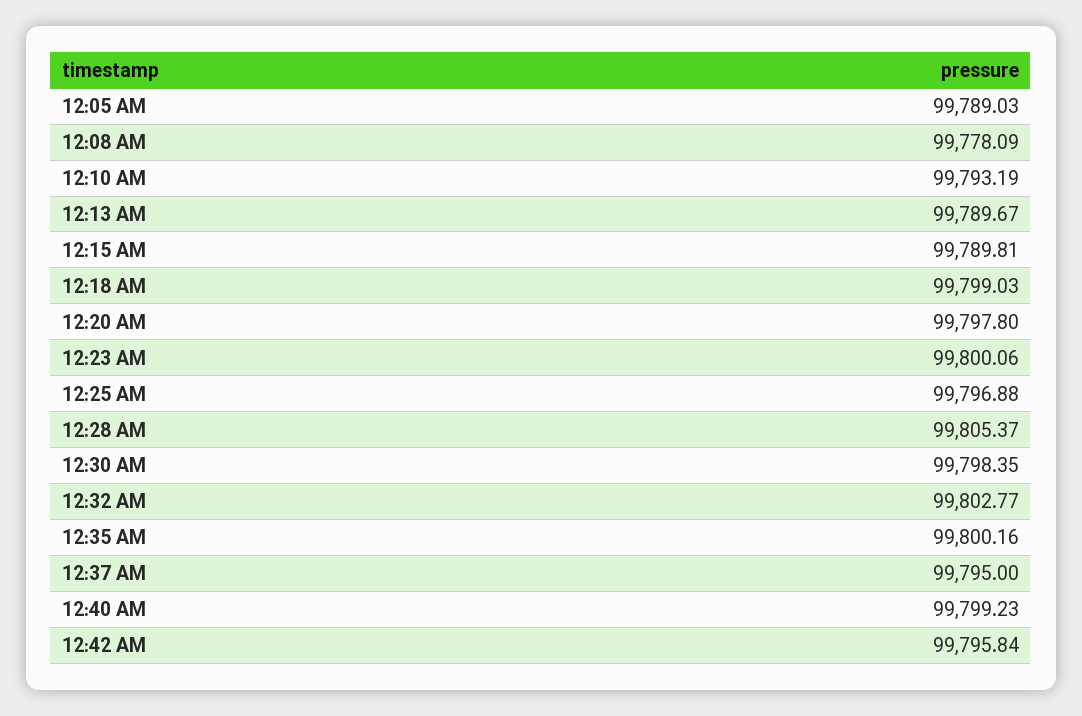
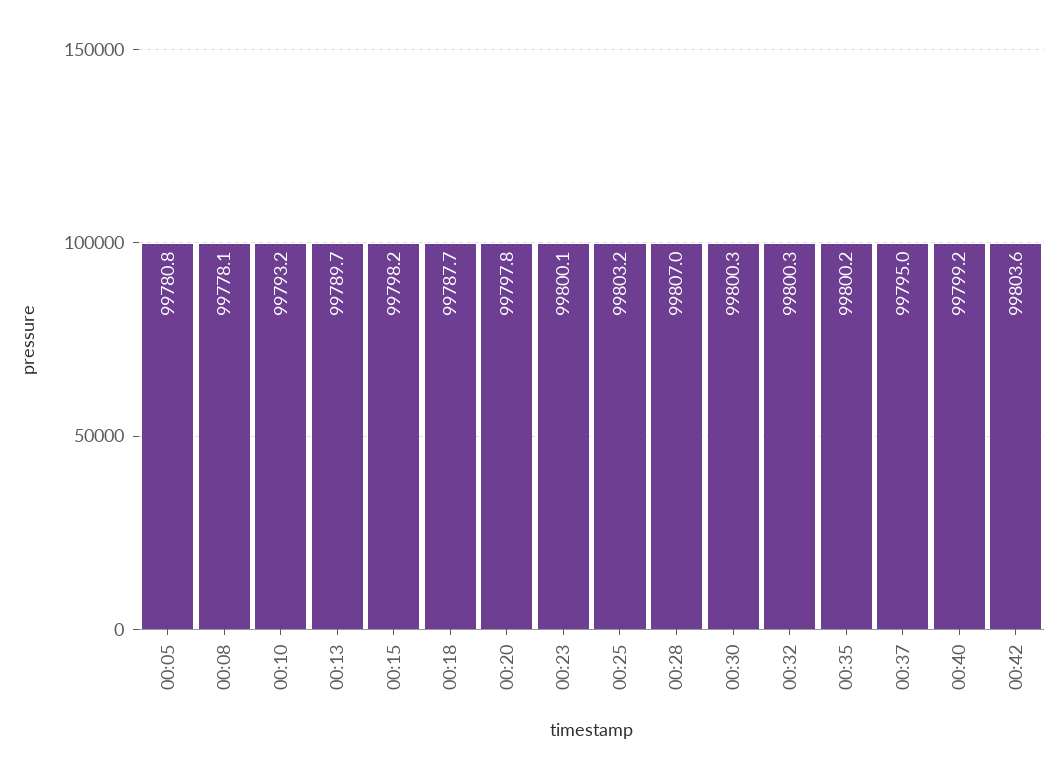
12:05 AM: 99789.03 -> 99780.8
12:15 AM: 99789.81 -> 99798.2
12:18 AM: 99799.03 -> 99787.7
12:25 AM: 99796.88 -> 99803.2
12:28 AM: 99805.37 -> 99807
12:30 AM: 99798.35 -> 99800.3
12:32 AM: 99802.77 -> 99800.3
12:42 AM: 99795.84 -> 99803.6

